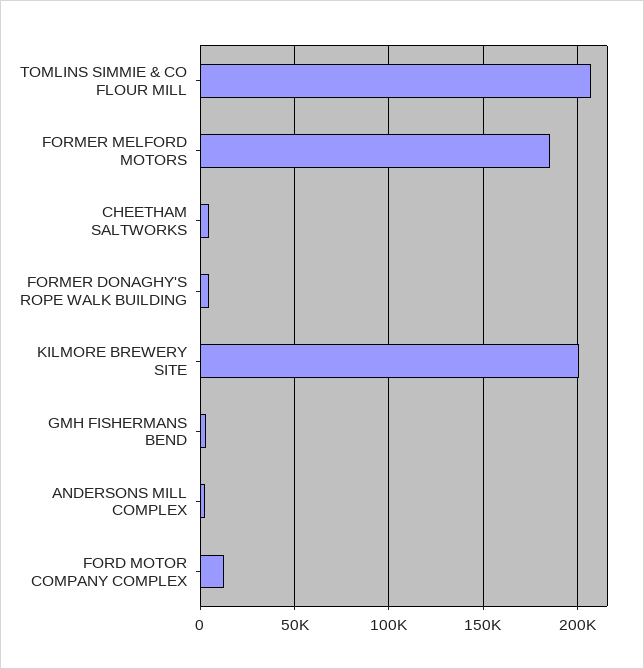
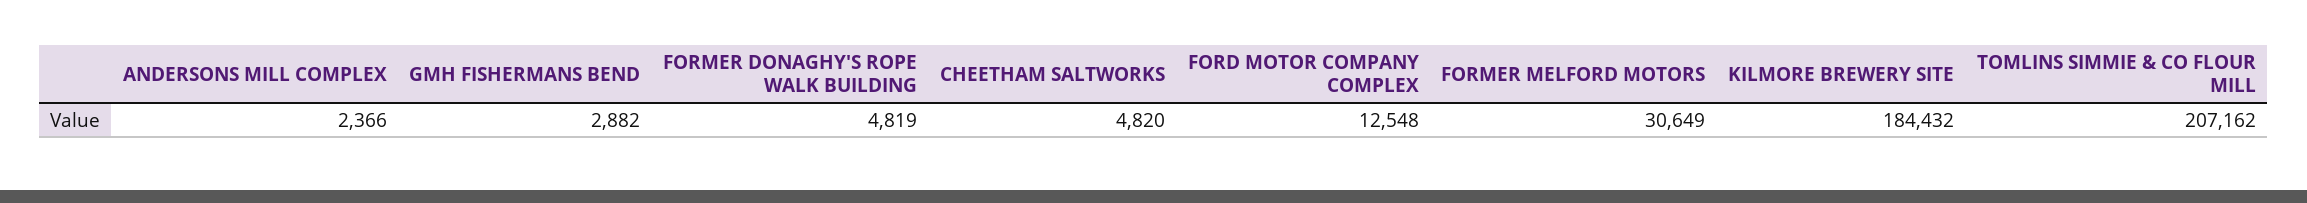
FORMER MELFORD MOTORS: 185000 -> 30649
KILMORE BREWERY SITE: 200000 -> 184432

